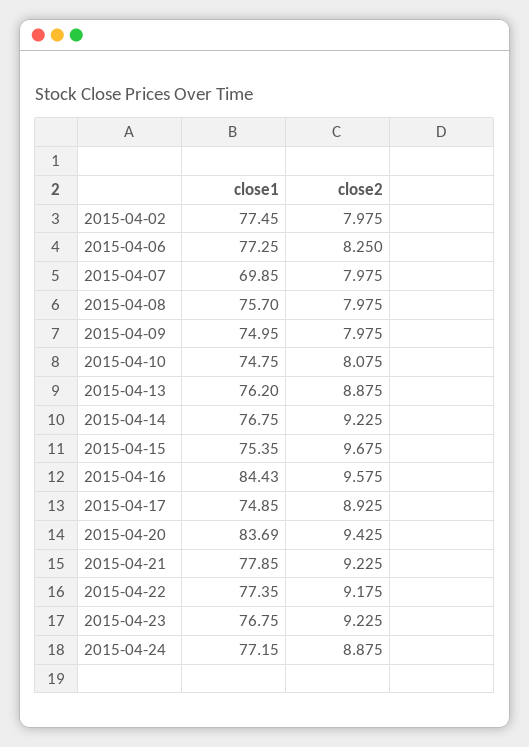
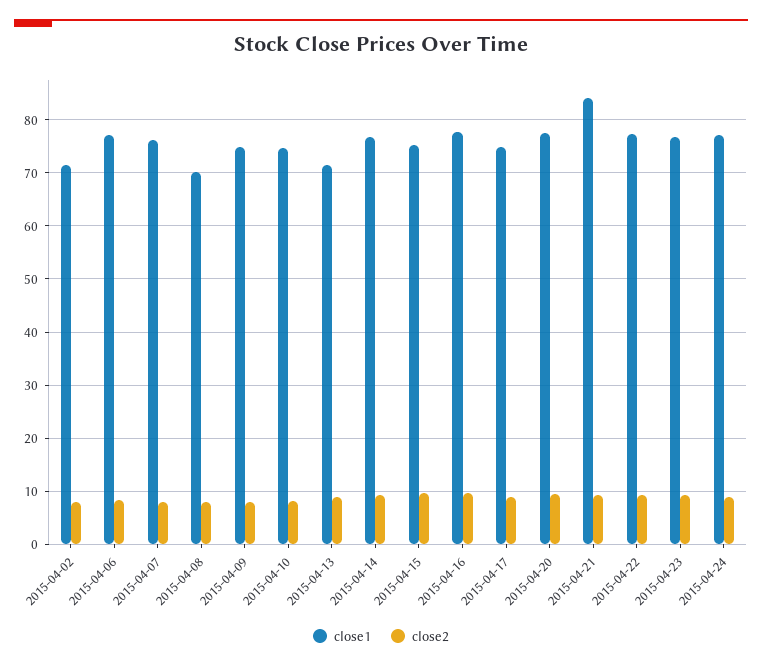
close1, 2015-04-02: 77.45 -> 72
close1, 2015-04-07: 69.85 -> 76
close1, 2015-04-08: 75.7 -> 70
close1, 2015-04-13: 76.2 -> 72
close1, 2015-04-16: 84.43 -> 78
close1, 2015-04-20: 83.69 -> 78
close1, 2015-04-21: 77.85 -> 84

